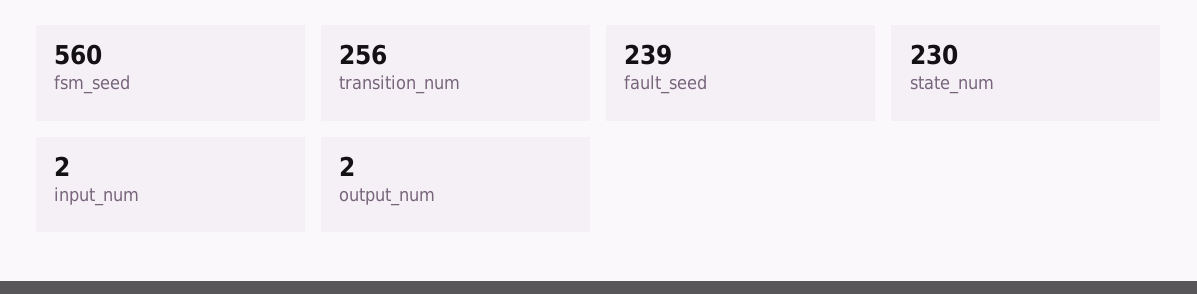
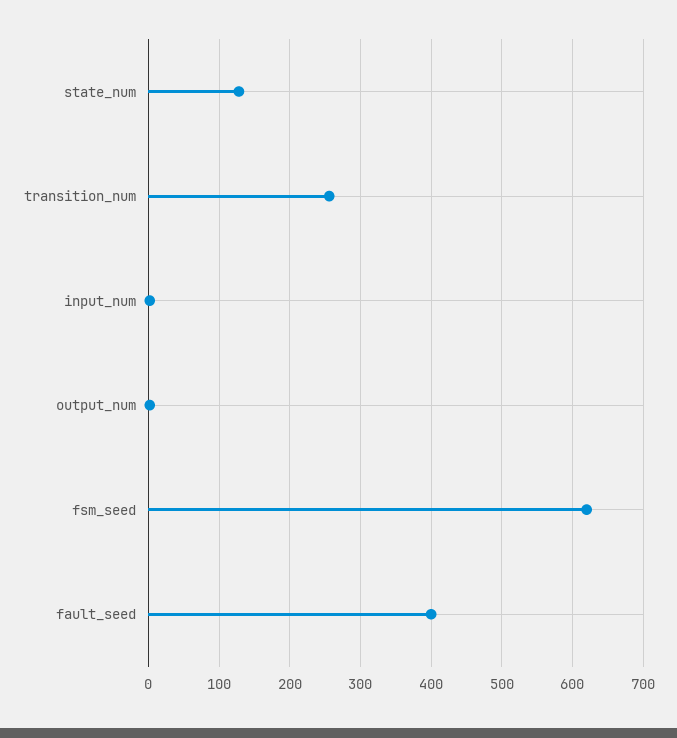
fsm_seed: 560 -> 620
fault_seed: 239 -> 400
state_num: 230 -> 130

